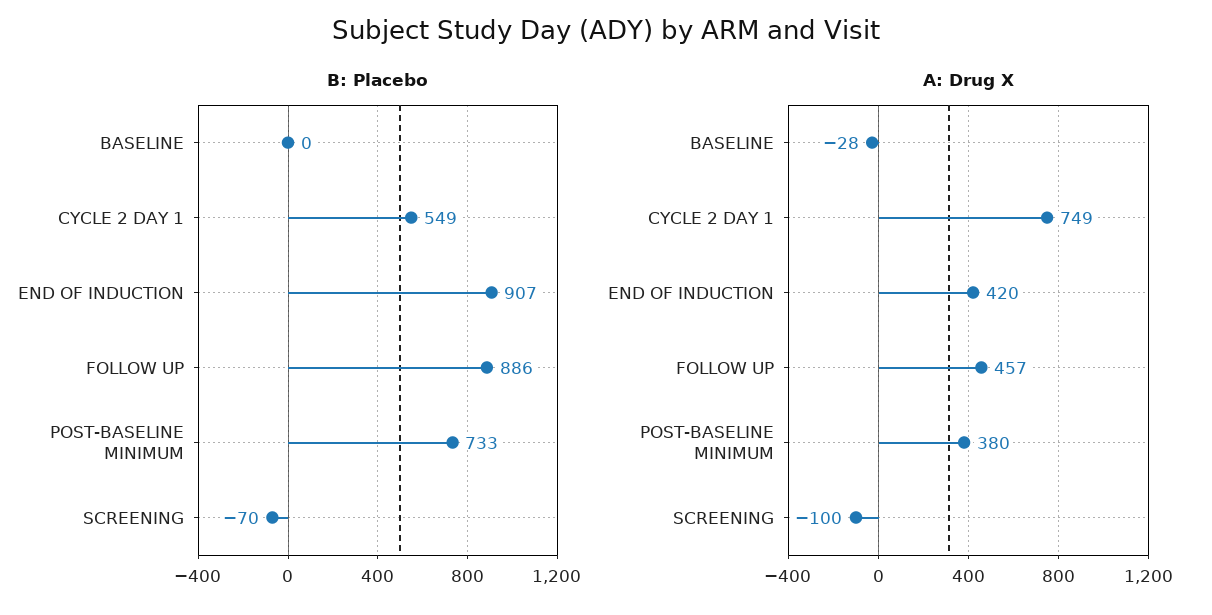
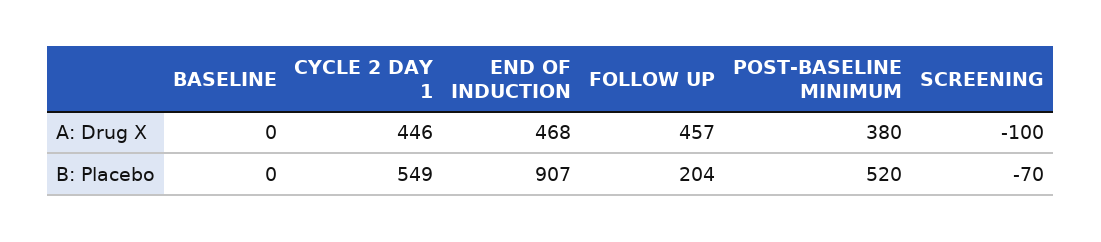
B: Placebo, FOLLOW UP: 886 -> 204
B: Placebo, POST-BASELINE MINIMUM: 733 -> 520
A: Drug X, BASELINE: -28 -> 0
A: Drug X, CYCLE 2 DAY 1: 749 -> 446
A: Drug X, END OF INDUCTION: 420 -> 468

